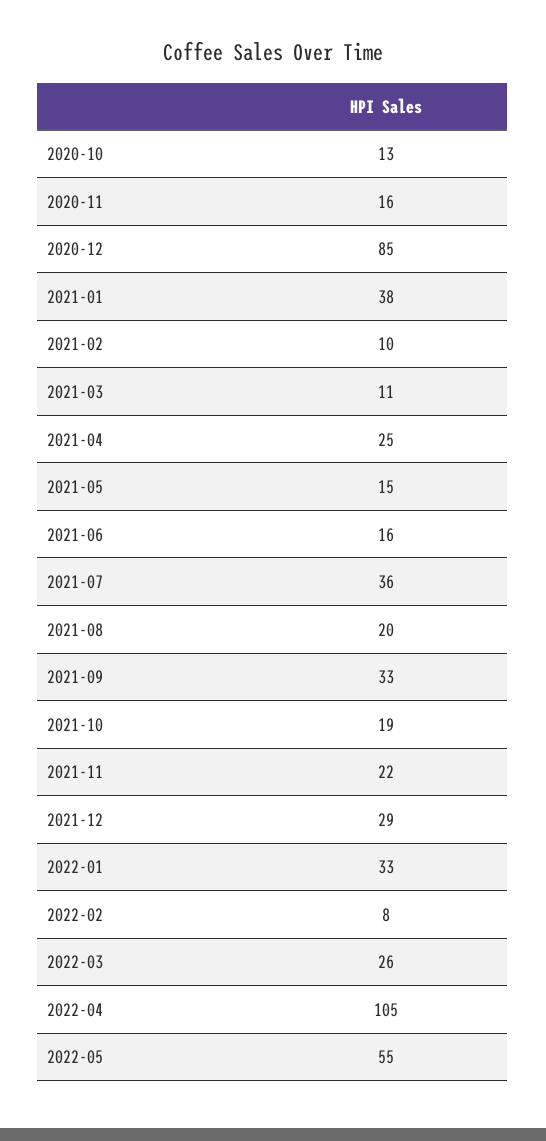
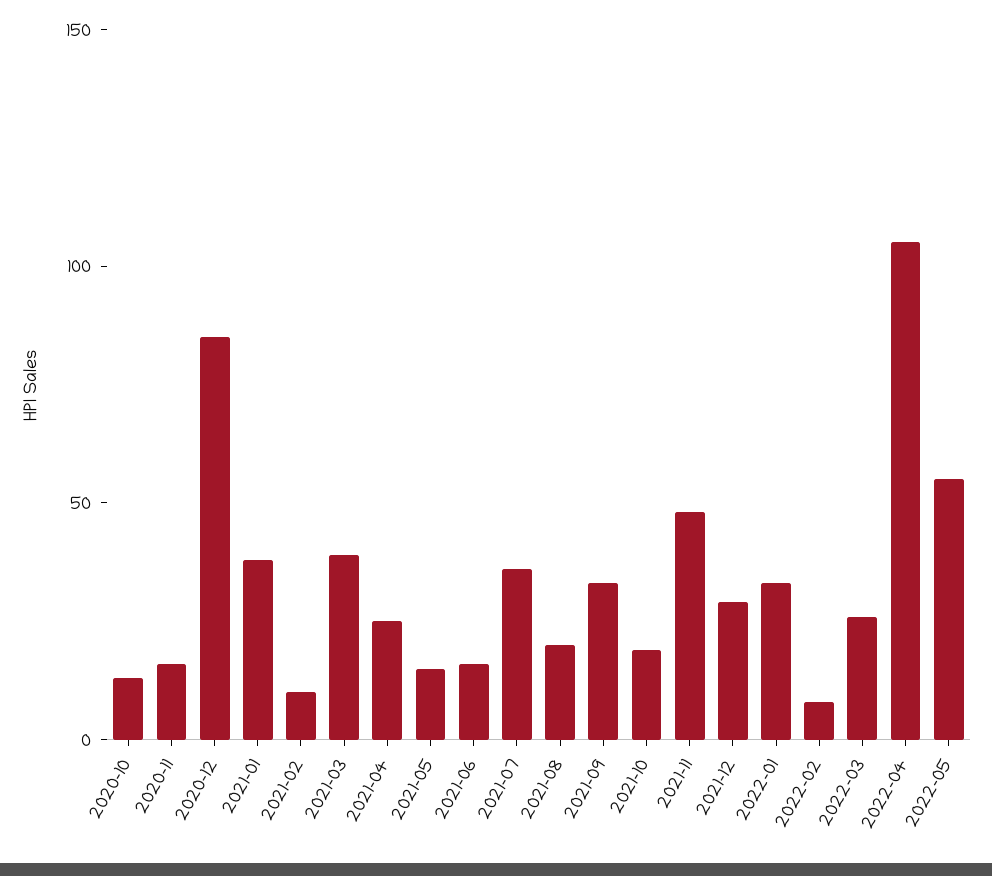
2021-03: 11 -> 40
2021-11: 22 -> 50

